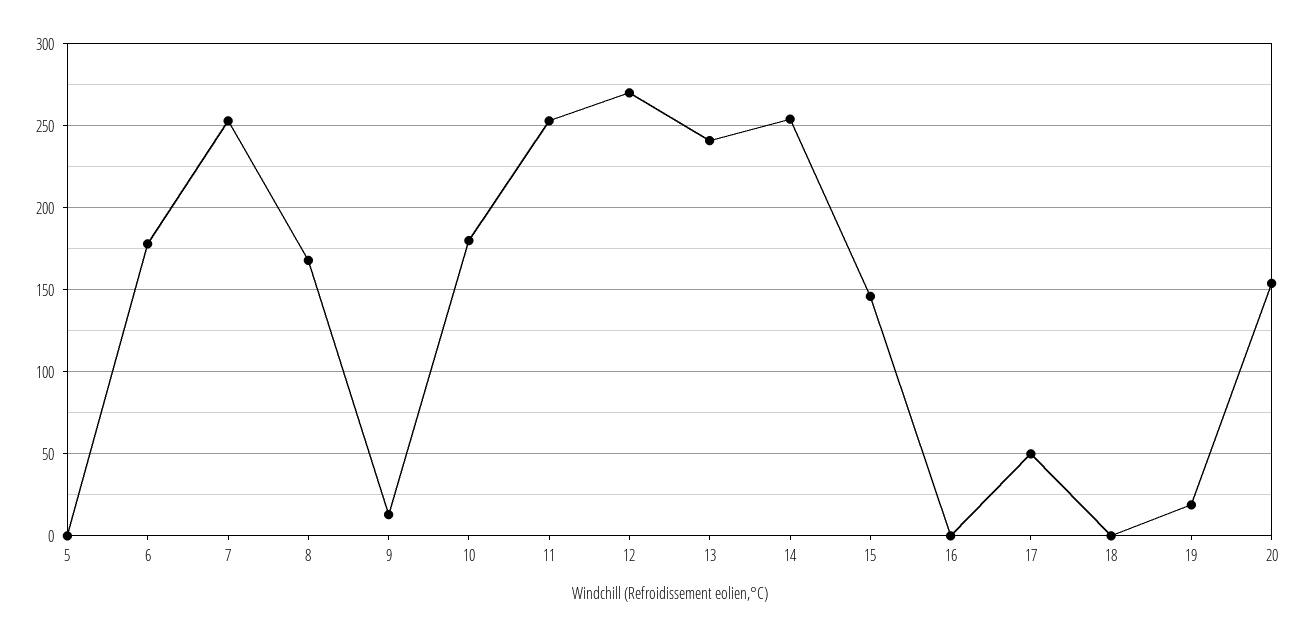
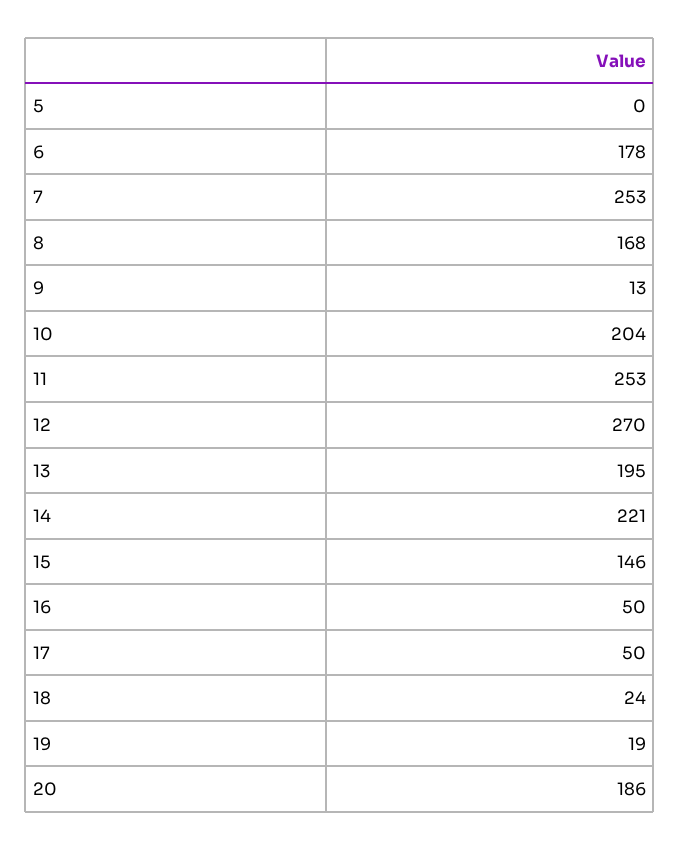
10: 180 -> 204
13: 240 -> 195
14: 255 -> 221
16: 0 -> 50
18: 0 -> 24
20: 155 -> 186

